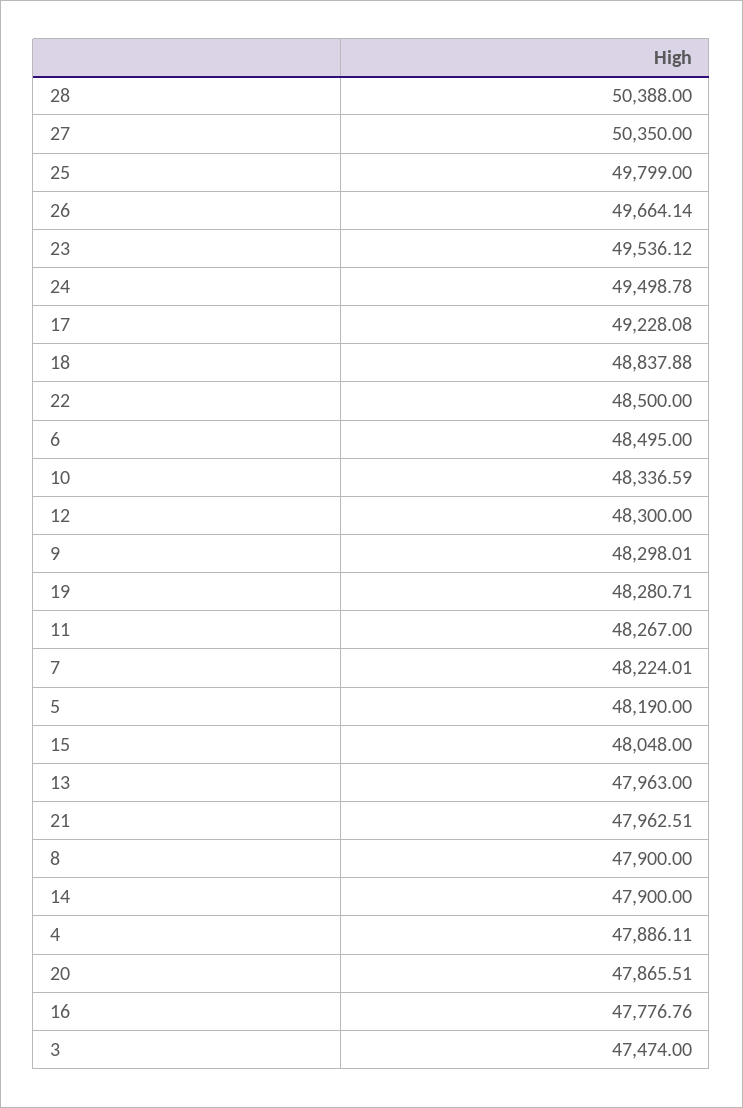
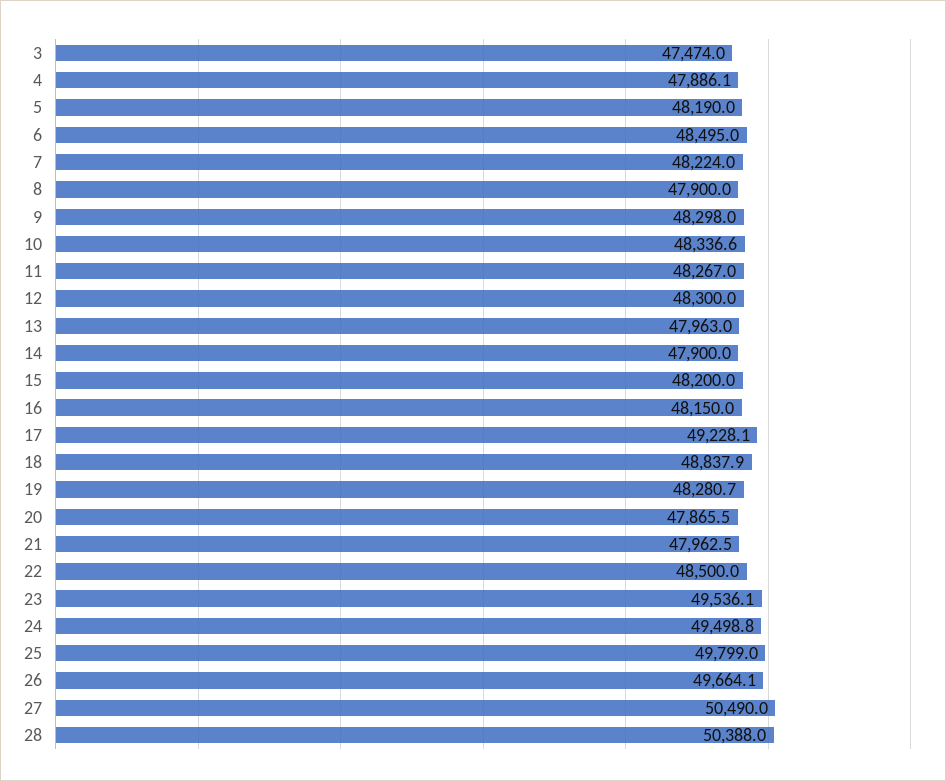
27: 50350 -> 50490
15: 48048 -> 48200
16: 47776.76 -> 48150

